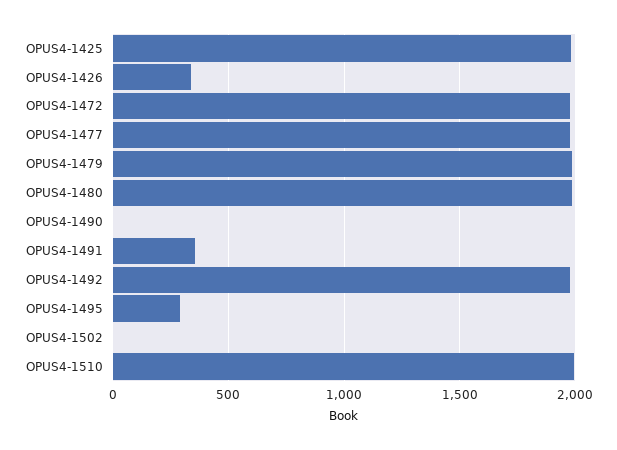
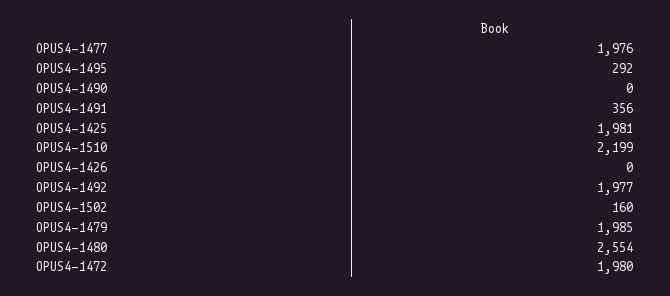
OPUS4-1426: 350 -> 0
OPUS4-1480: 2000 -> 2554
OPUS4-1502: 0 -> 160
OPUS4-1510: 2000 -> 2199

